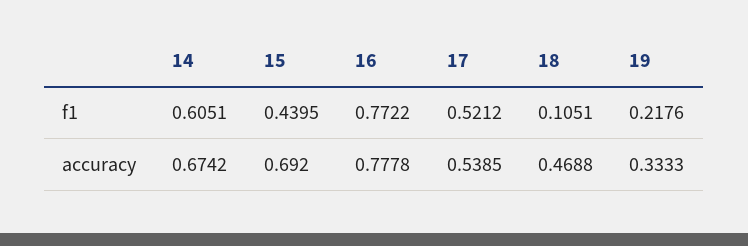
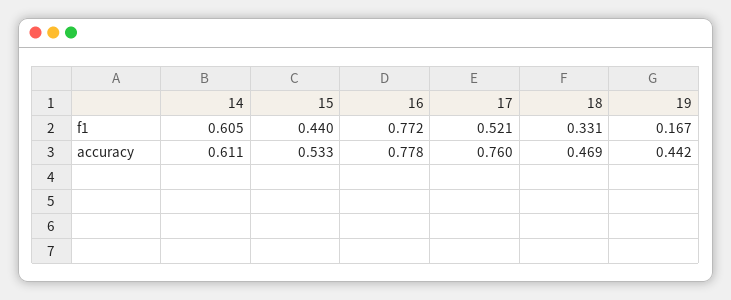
18, f1: 0.1051 -> 0.331
19, f1: 0.2176 -> 0.167
14, accuracy: 0.6742 -> 0.611
15, accuracy: 0.692 -> 0.533
17, accuracy: 0.5385 -> 0.76
19, accuracy: 0.3333 -> 0.442

